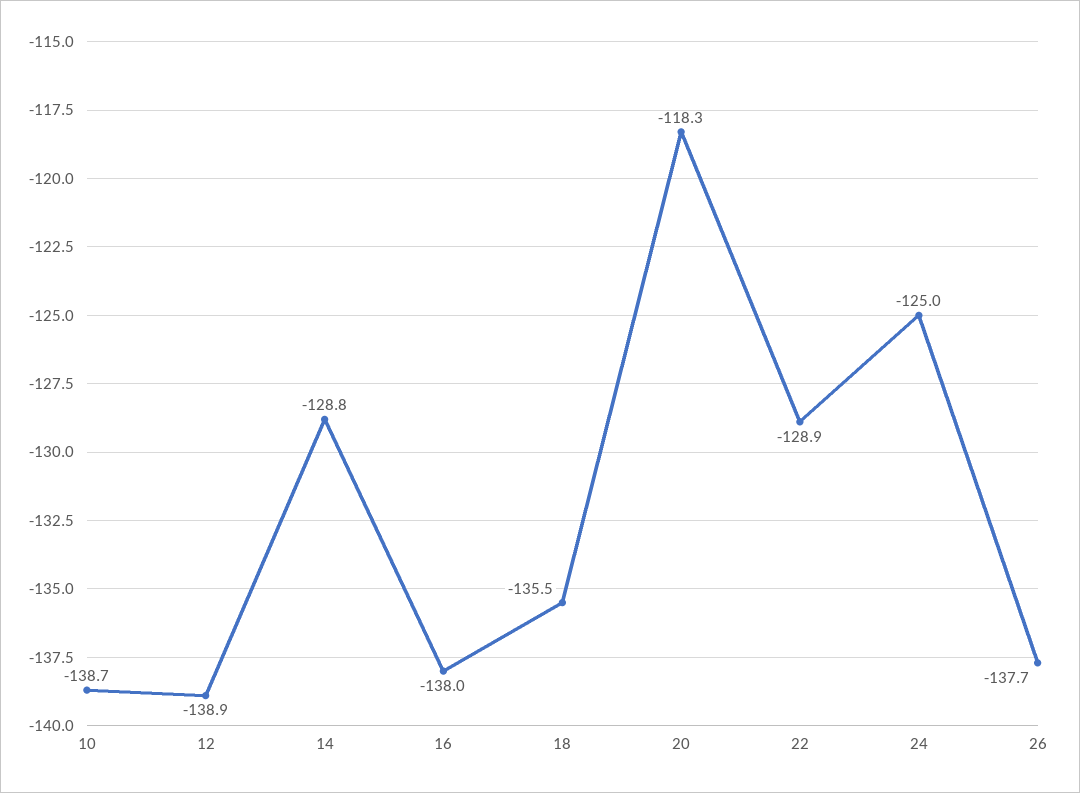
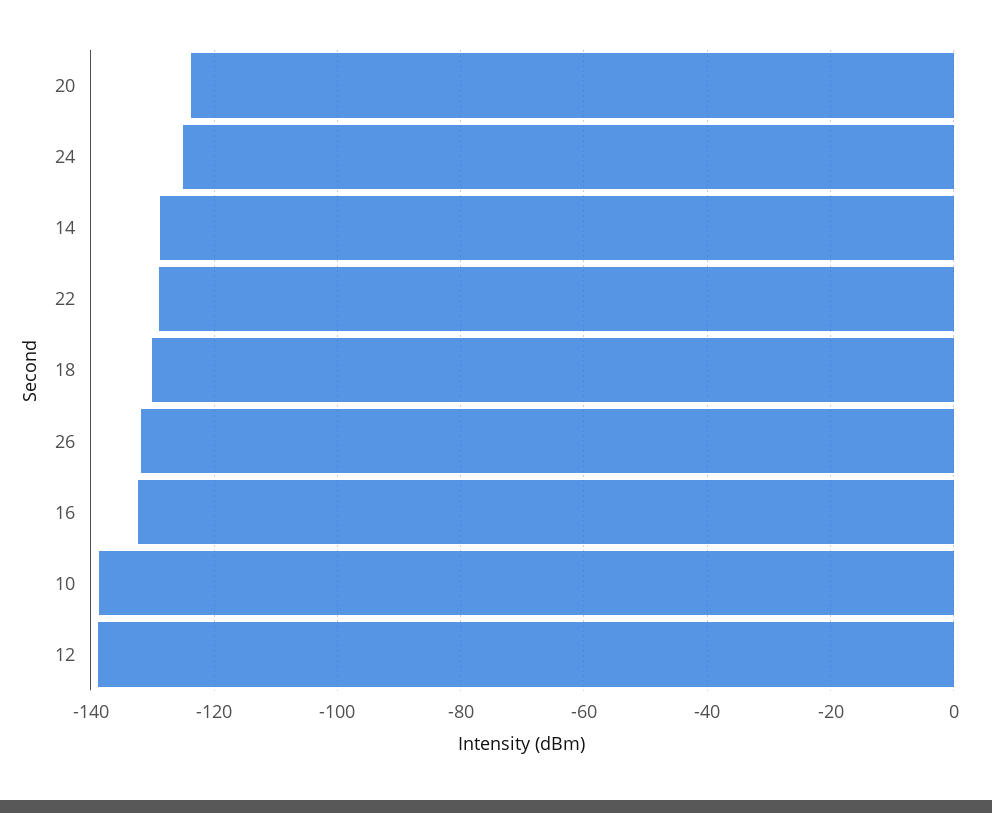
16: -138 -> -132
18: -135.5 -> -130
20: -118.3 -> -124
26: -137.7 -> -132

